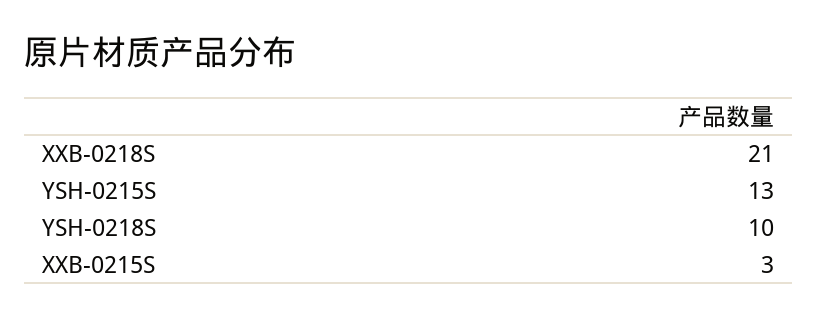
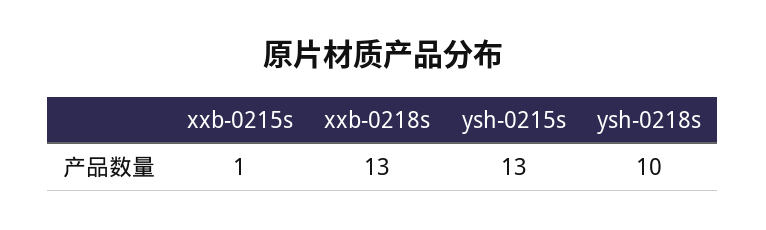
XXB-0218S: 21 -> 13
XXB-0215S: 3 -> 1

